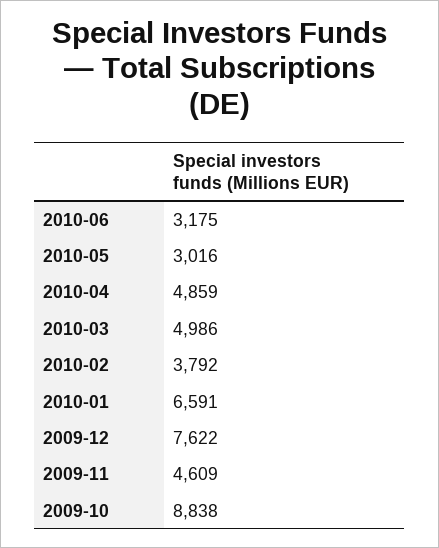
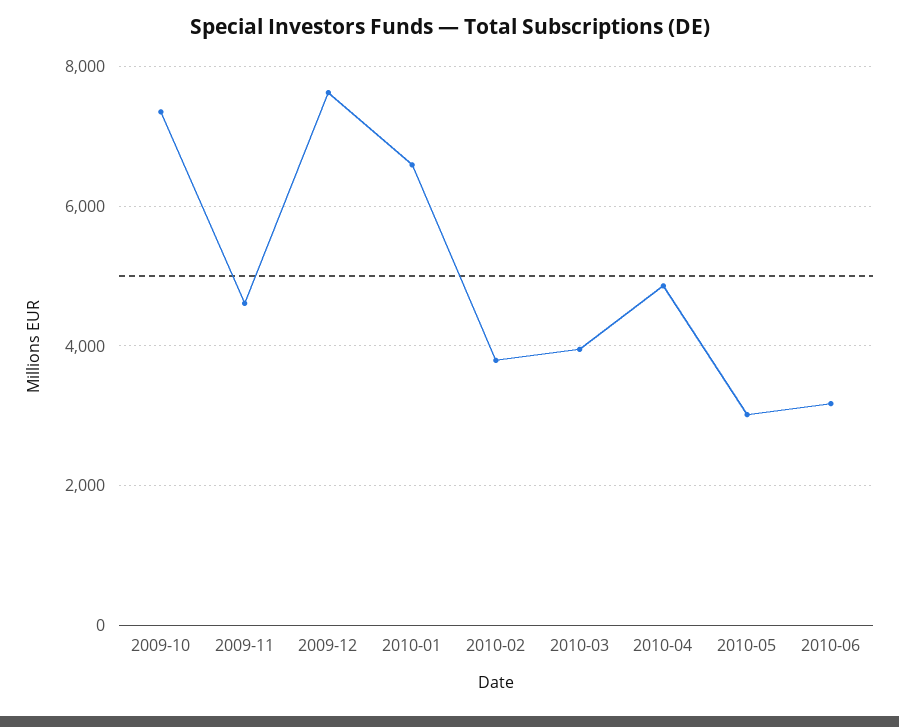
2010-03: 4986 -> 4000
2009-10: 8838 -> 7400

